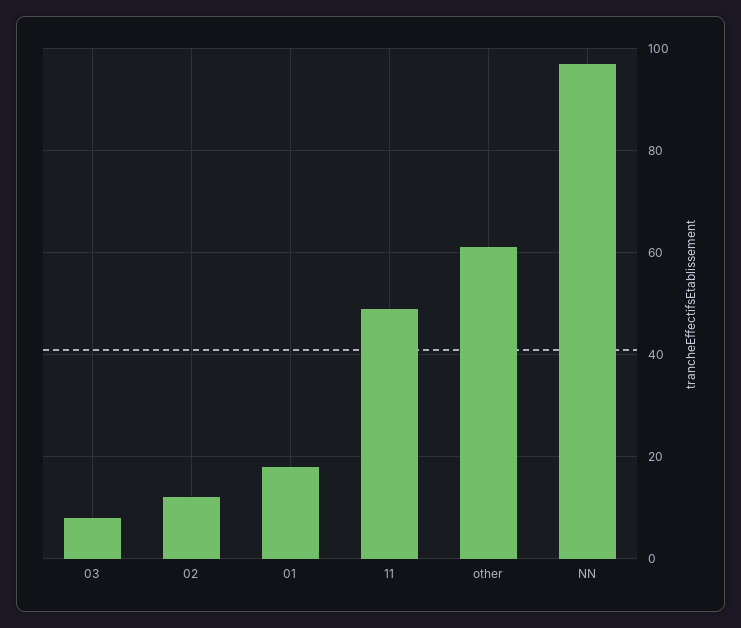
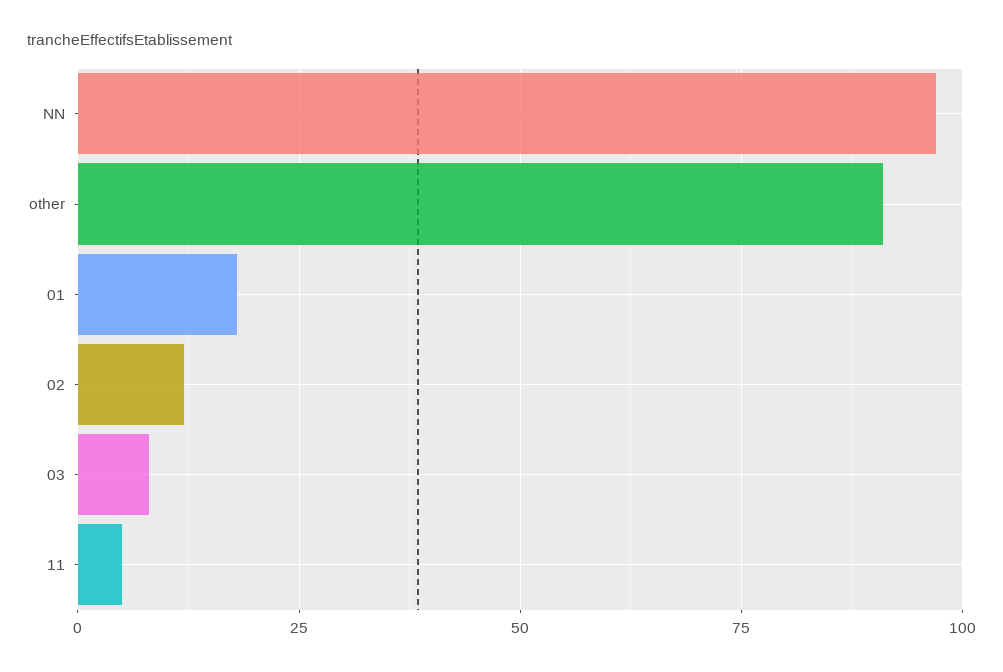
11: 50 -> 5
other: 60 -> 90

